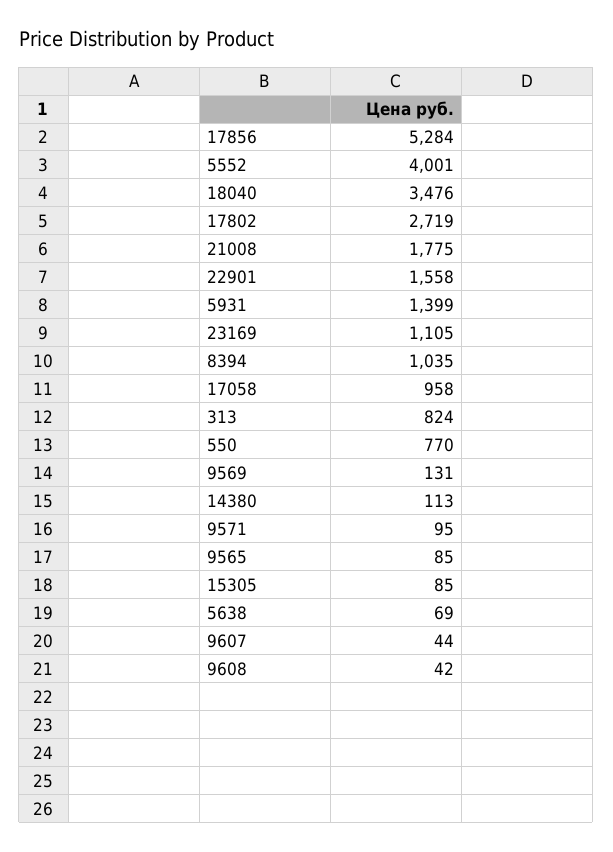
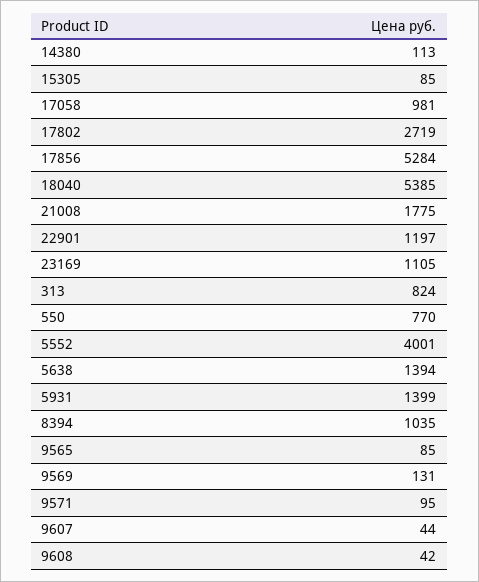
18040: 3476 -> 5385
22901: 1558 -> 1197
17058: 958 -> 981
5638: 69 -> 1394

